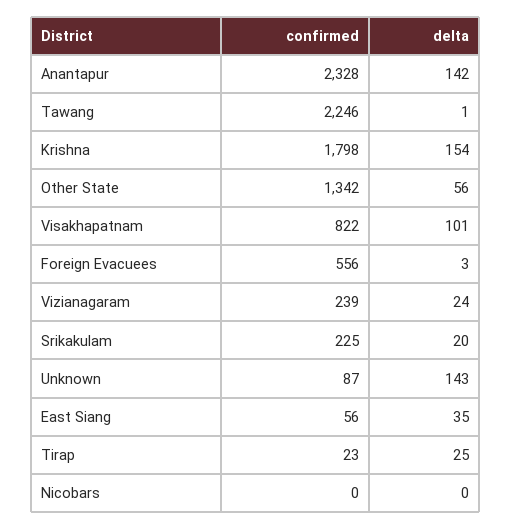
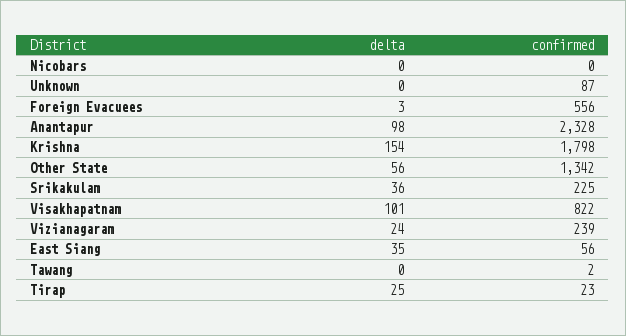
delta, Anantapur: 142 -> 98
confirmed, Tawang: 2246 -> 2
delta, Tawang: 1 -> 0
delta, Srikakulam: 20 -> 36
delta, Unknown: 143 -> 0

